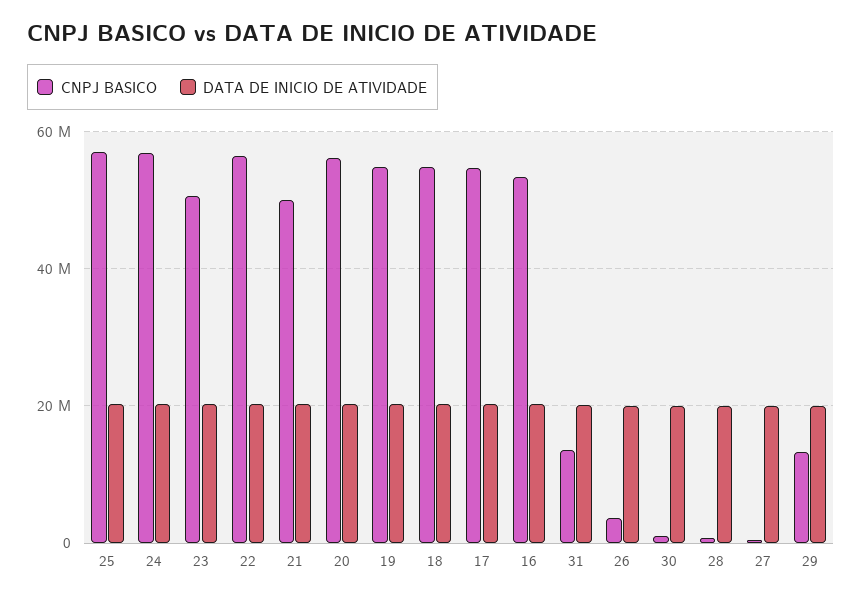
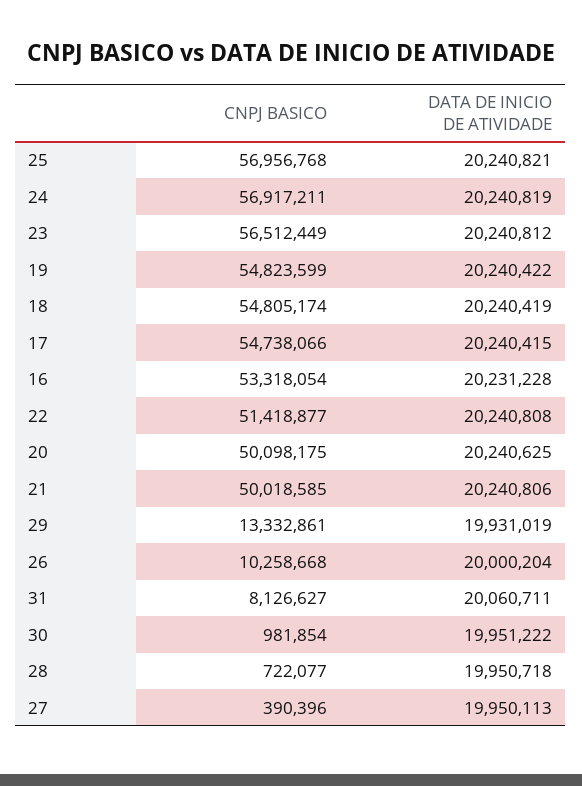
CNPJ BASICO, 23: 50000000 -> 56512449
CNPJ BASICO, 22: 56000000 -> 51418877
CNPJ BASICO, 20: 56000000 -> 50098175
CNPJ BASICO, 31: 14000000 -> 8126627
CNPJ BASICO, 26: 4000000 -> 10258668

